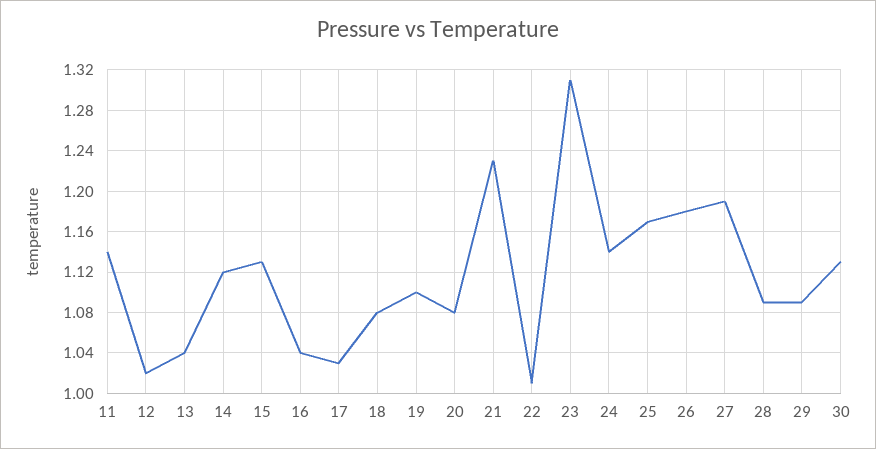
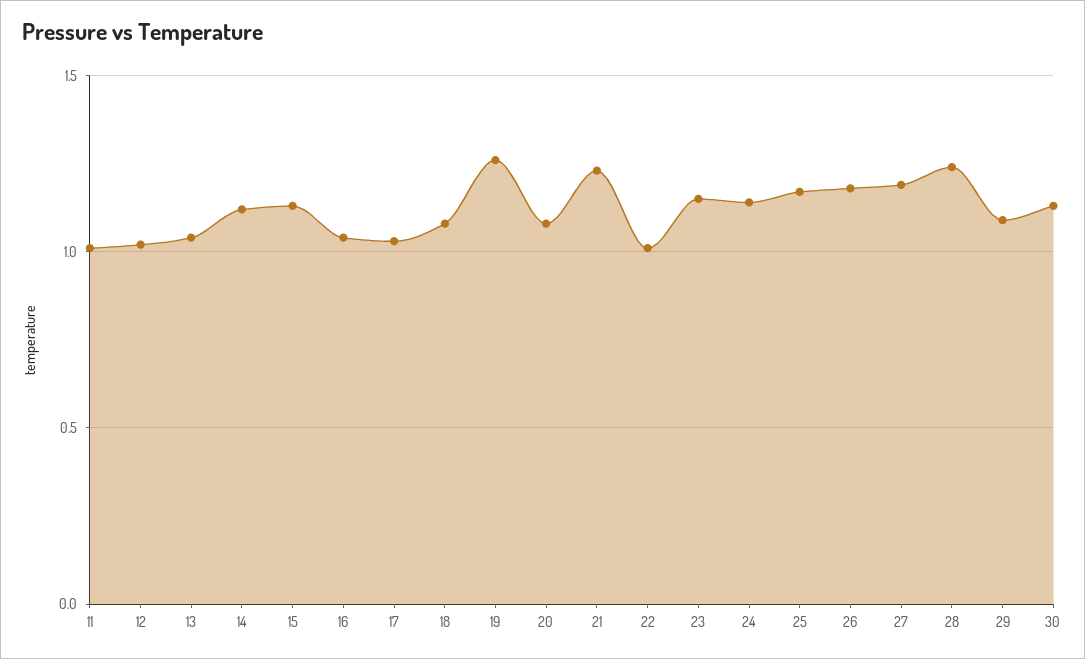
11: 1.14 -> 1
19: 1.1 -> 1.25
23: 1.31 -> 1.15
28: 1.09 -> 1.25

